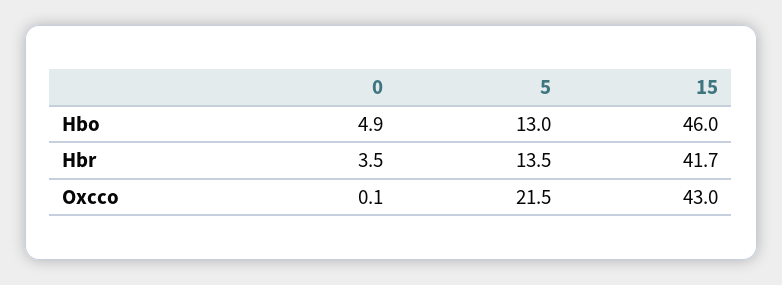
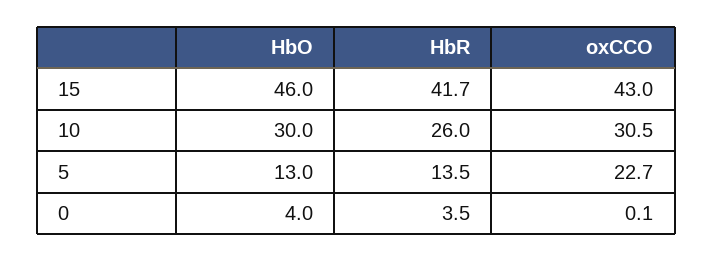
0, Hbo: 4.9 -> 4
5, Oxcco: 21.5 -> 22.7
10, Hbo: none -> 30
10, Hbr: none -> 26
10, Oxcco: none -> 30.5

